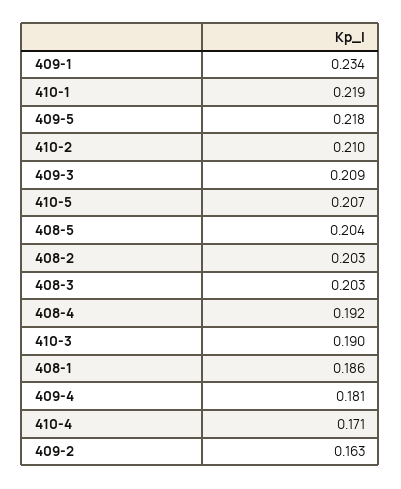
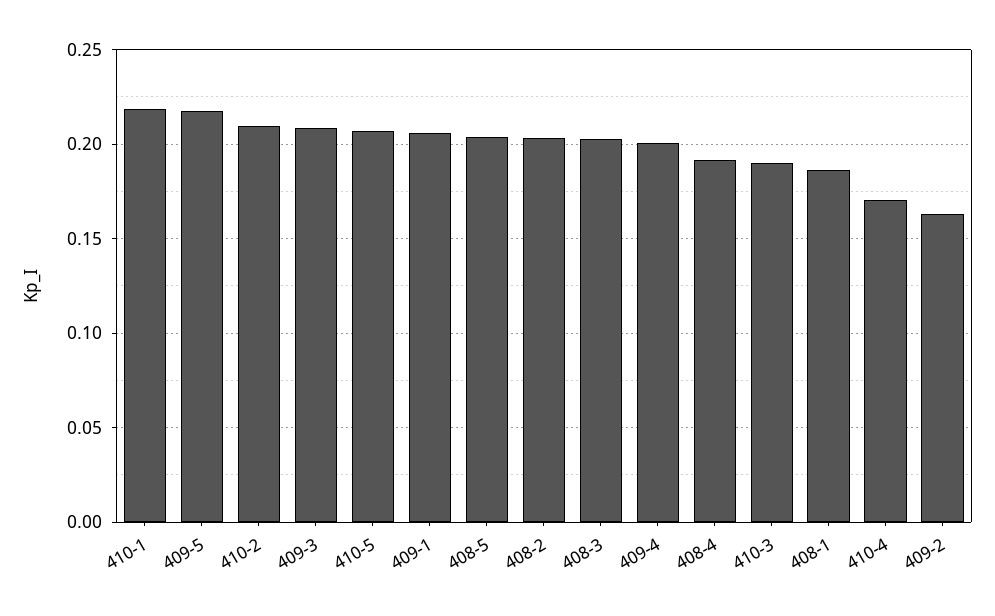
409-1: 0.234 -> 0.205
409-4: 0.181 -> 0.2

